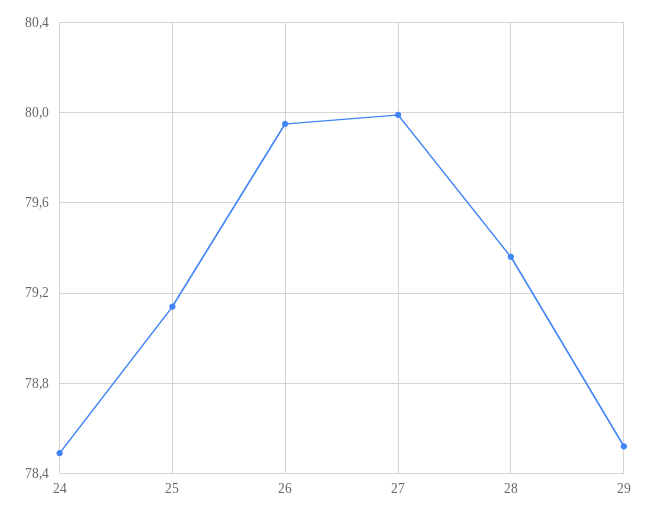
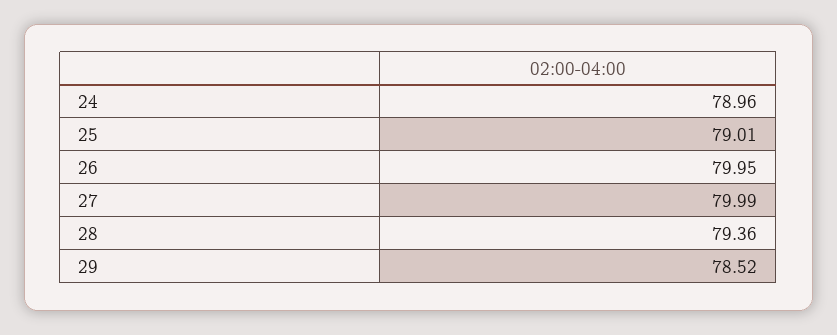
24: 78.5 -> 78.96
25: 79.15 -> 79.01

